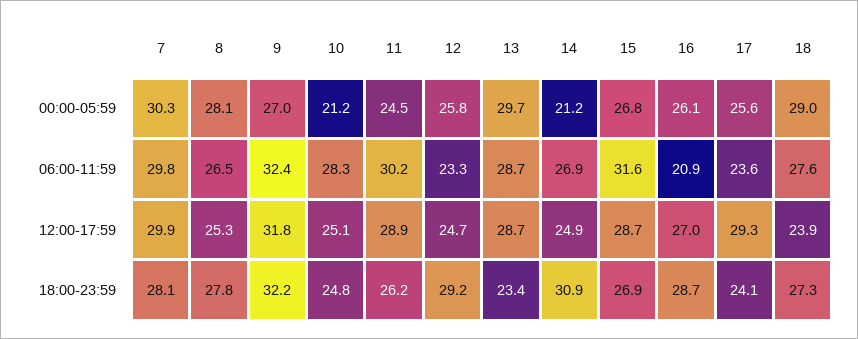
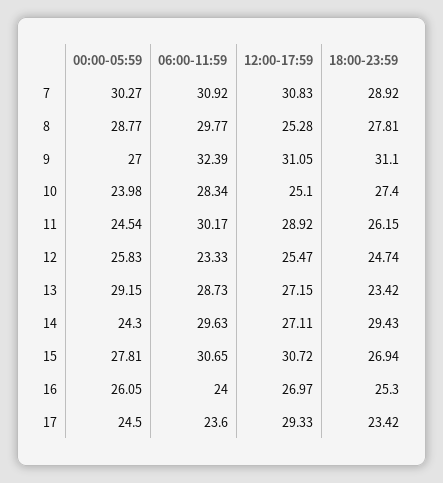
8, 00:00-05:59: 28.1 -> 28.77
10, 00:00-05:59: 21.2 -> 23.98
13, 00:00-05:59: 29.7 -> 29.15
14, 00:00-05:59: 21.2 -> 24.3
15, 00:00-05:59: 26.8 -> 27.81
17, 00:00-05:59: 25.6 -> 24.5
18, 00:00-05:59: 29 -> none
7, 06:00-11:59: 29.8 -> 30.92
8, 06:00-11:59: 26.5 -> 29.77
14, 06:00-11:59: 26.9 -> 29.63
15, 06:00-11:59: 31.6 -> 30.65
16, 06:00-11:59: 20.9 -> 24
18, 06:00-11:59: 27.6 -> none
7, 12:00-17:59: 29.9 -> 30.83
9, 12:00-17:59: 31.8 -> 31.05
12, 12:00-17:59: 24.7 -> 25.47
13, 12:00-17:59: 28.7 -> 27.15
14, 12:00-17:59: 24.9 -> 27.11
15, 12:00-17:59: 28.7 -> 30.72
18, 12:00-17:59: 23.9 -> none
7, 18:00-23:59: 28.1 -> 28.92
9, 18:00-23:59: 32.2 -> 31.1
10, 18:00-23:59: 24.8 -> 27.4
12, 18:00-23:59: 29.2 -> 24.74
14, 18:00-23:59: 30.9 -> 29.43
16, 18:00-23:59: 28.7 -> 25.3
17, 18:00-23:59: 24.1 -> 23.42
18, 18:00-23:59: 27.3 -> none

